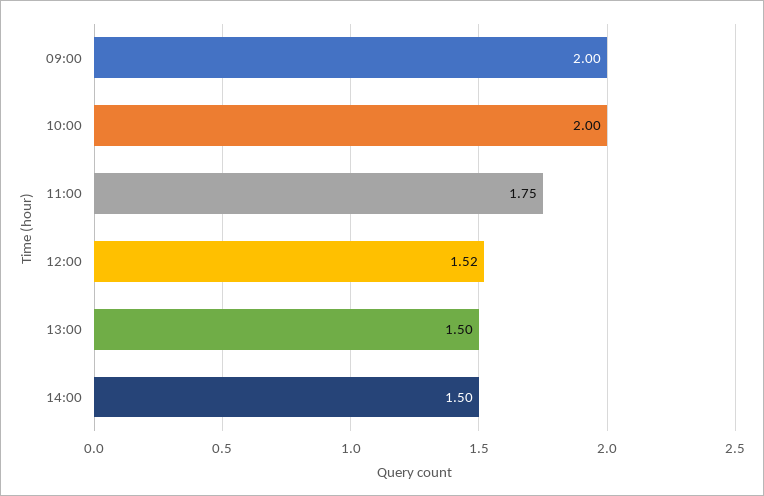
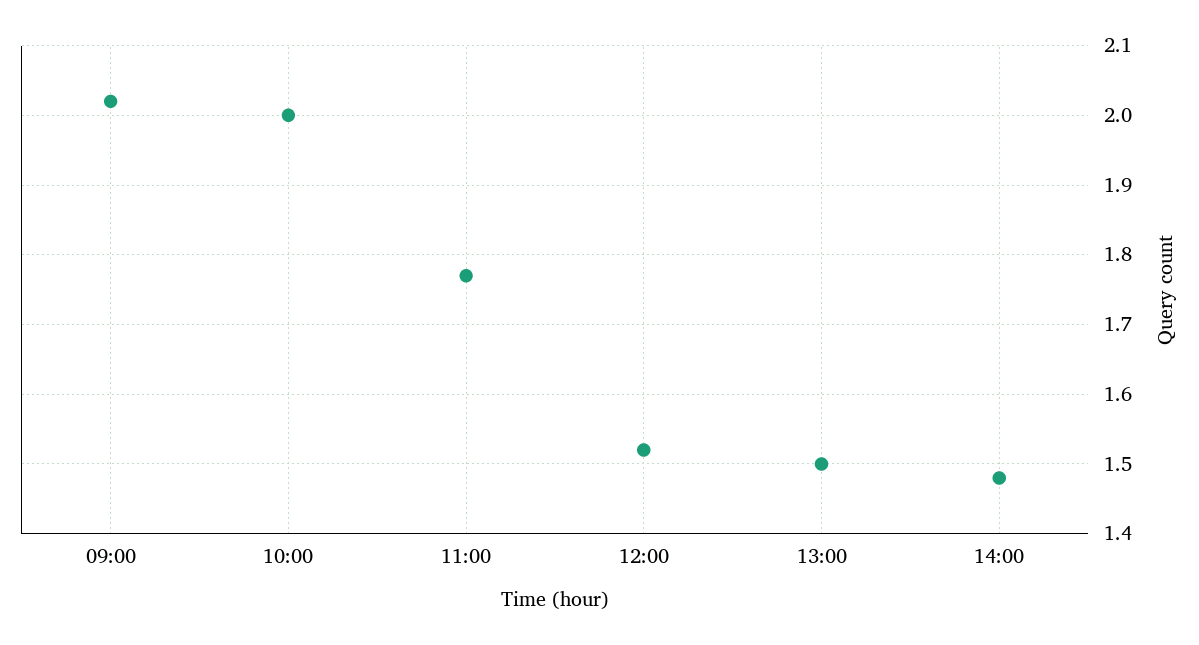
09:00: 2 -> 2.02
11:00: 1.75 -> 1.77
14:00: 1.5 -> 1.48

